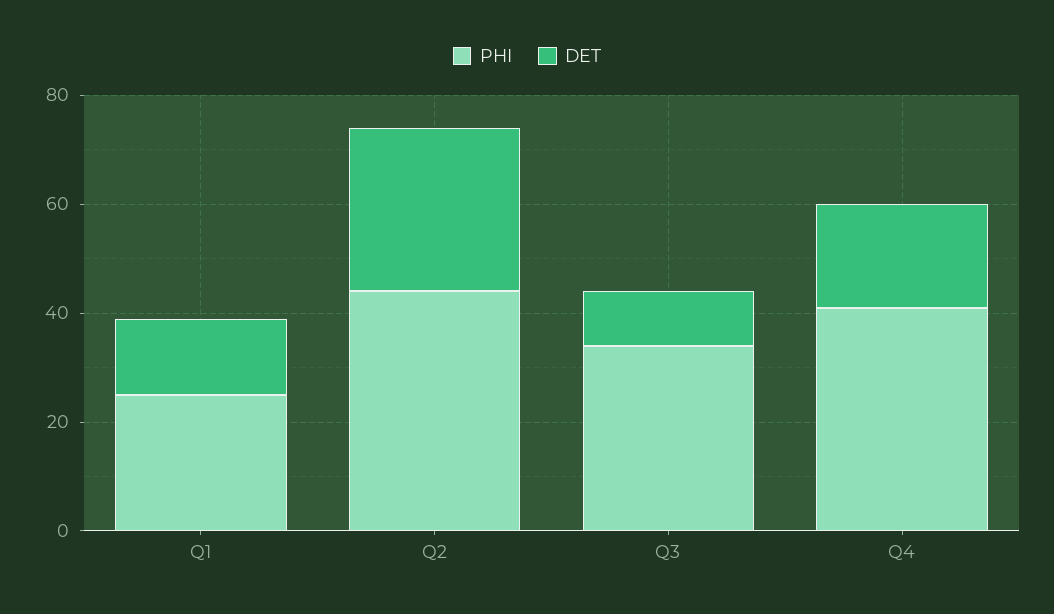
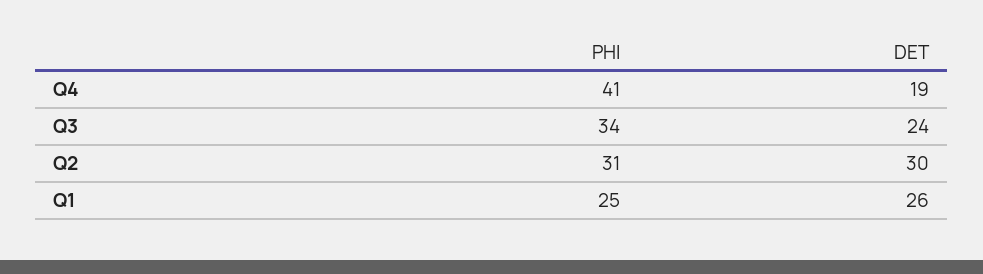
DET, Q1: 15 -> 26
PHI, Q2: 45 -> 31
DET, Q3: 10 -> 24

